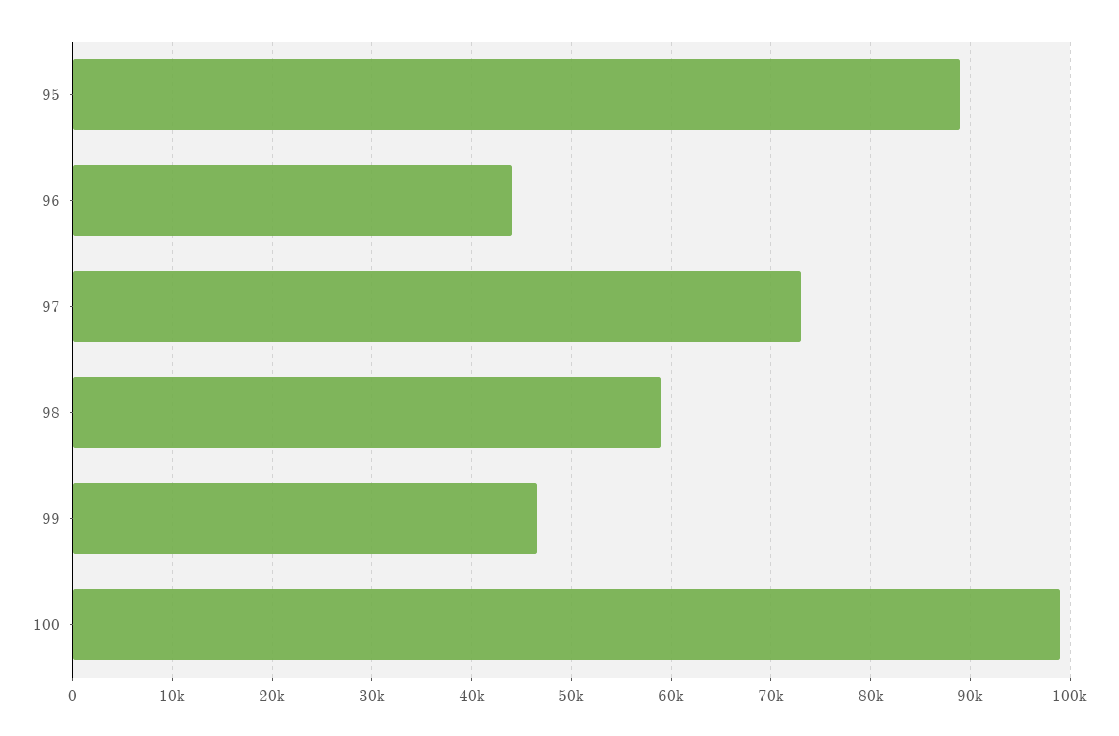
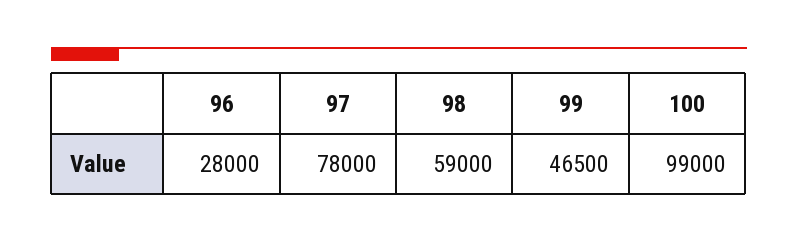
95: 89000 -> none
96: 44000 -> 28000
97: 73000 -> 78000

